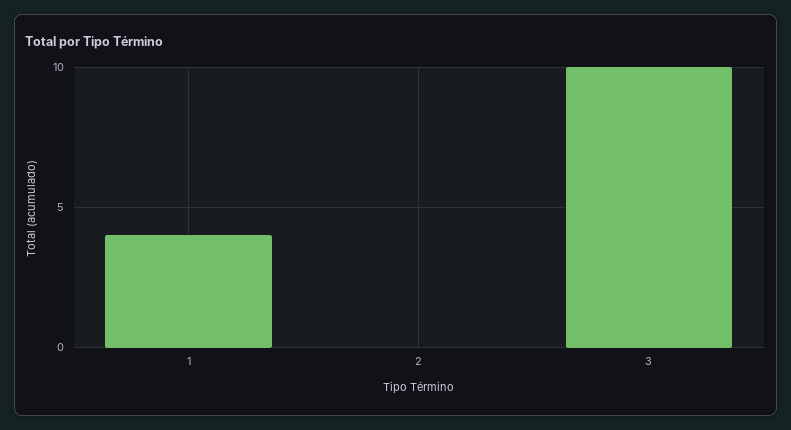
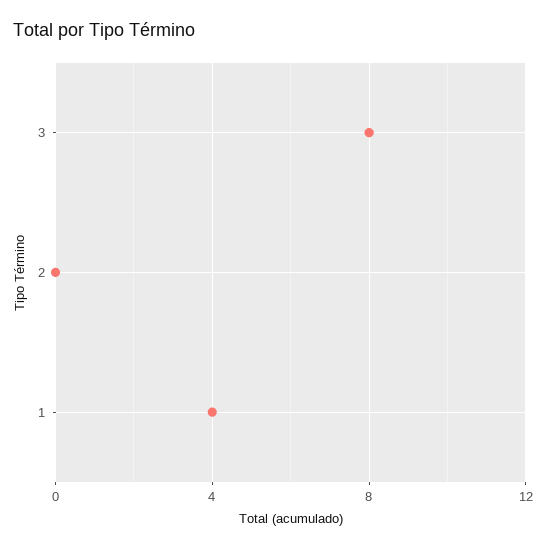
3: 10 -> 8

